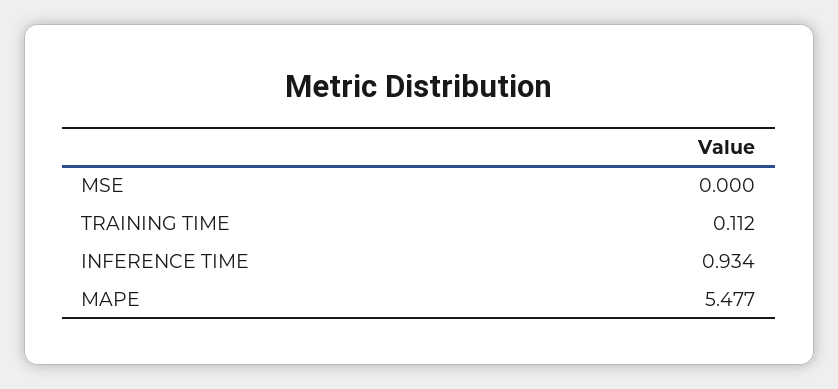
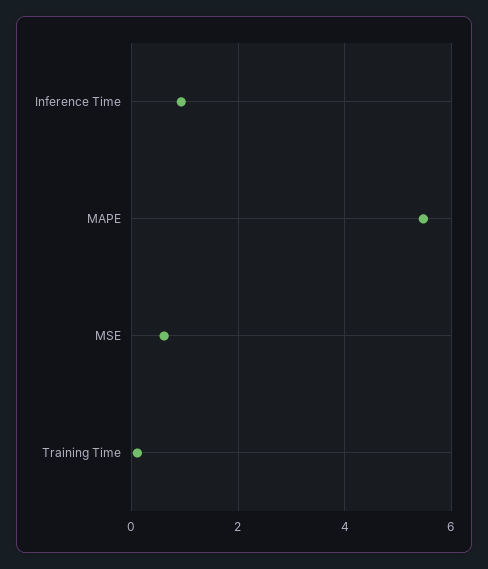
MSE: 0 -> 0.6

